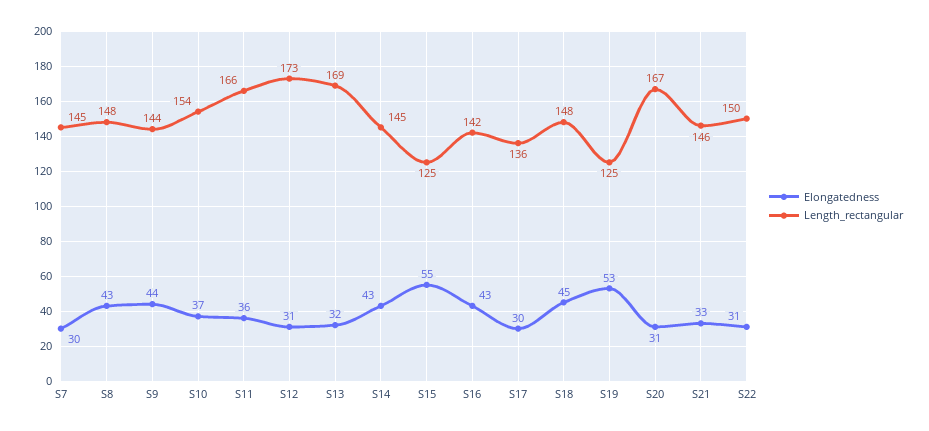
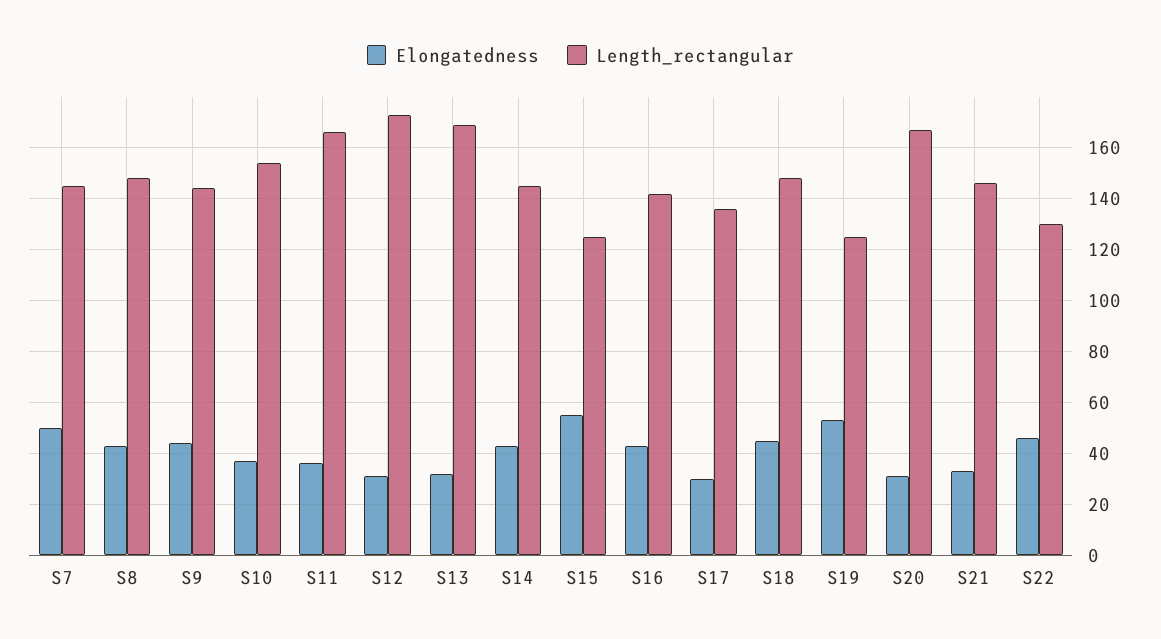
Elongatedness, S7: 30 -> 50
Elongatedness, S22: 31 -> 45
Length_rectangular, S22: 150 -> 130

